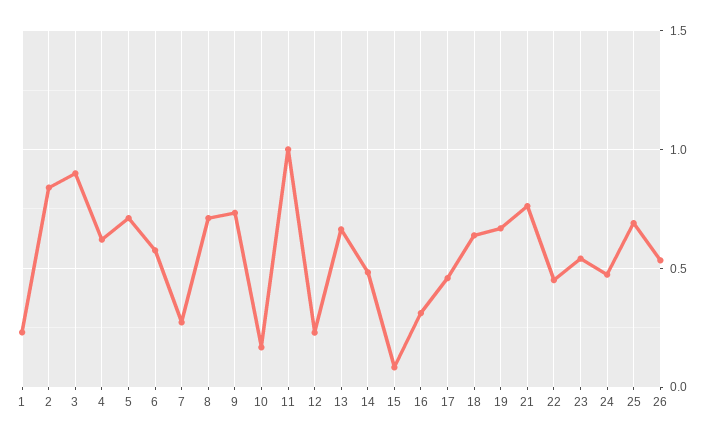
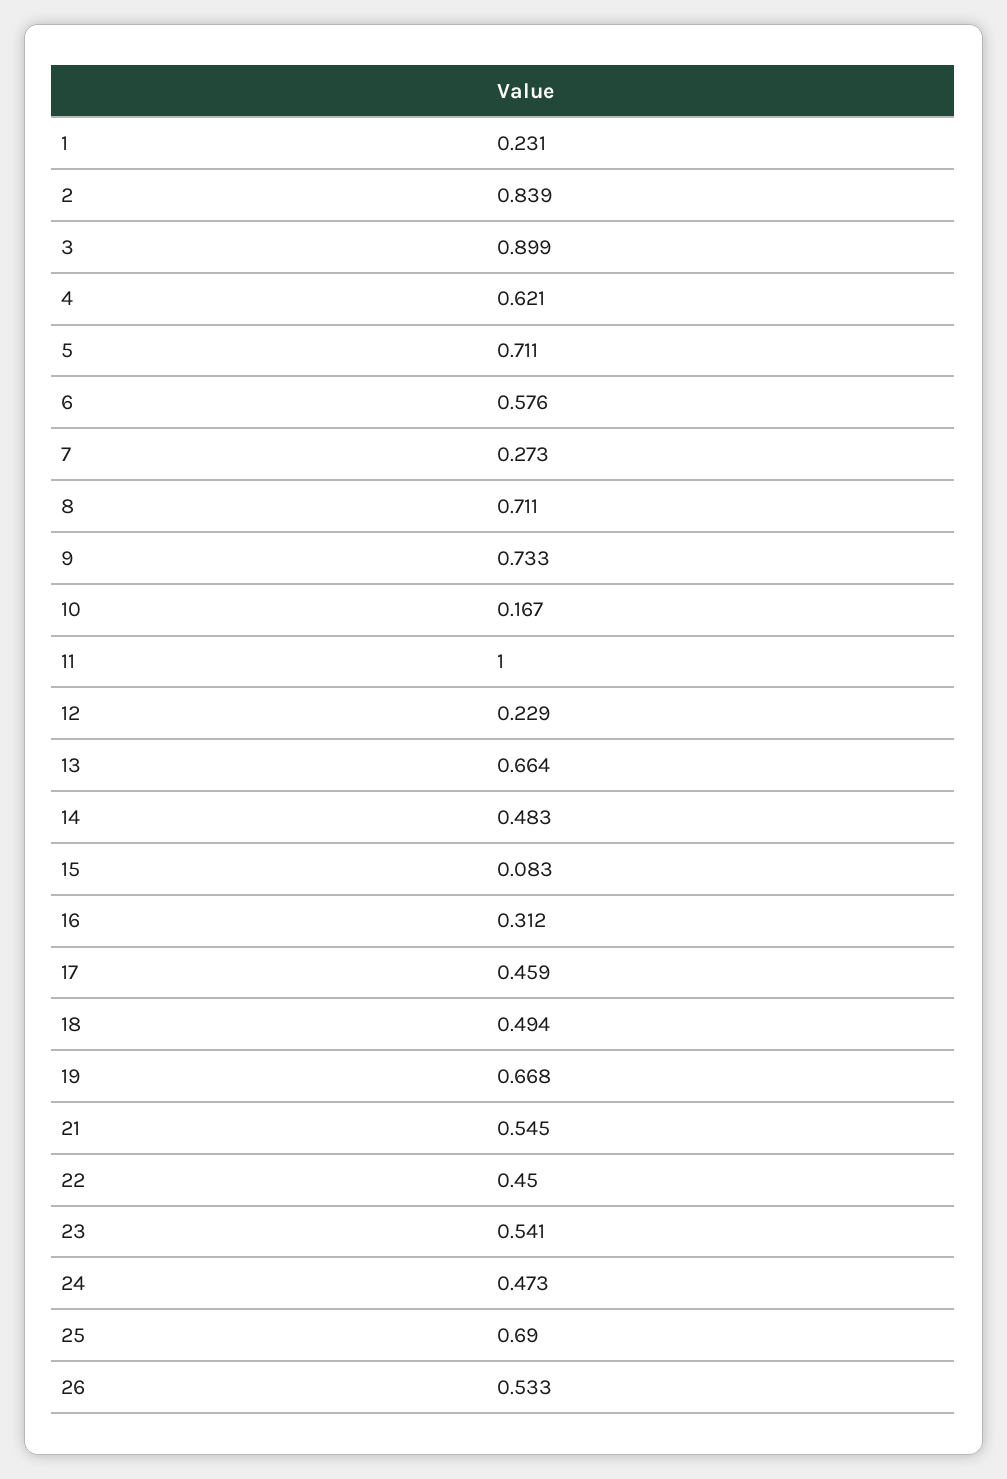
18: 0.65 -> 0.494
21: 0.75 -> 0.545

